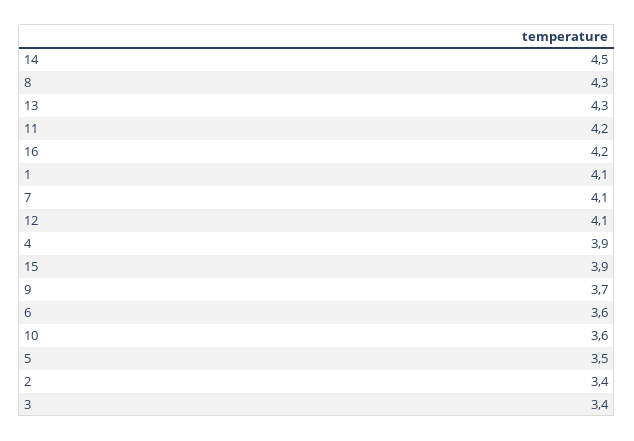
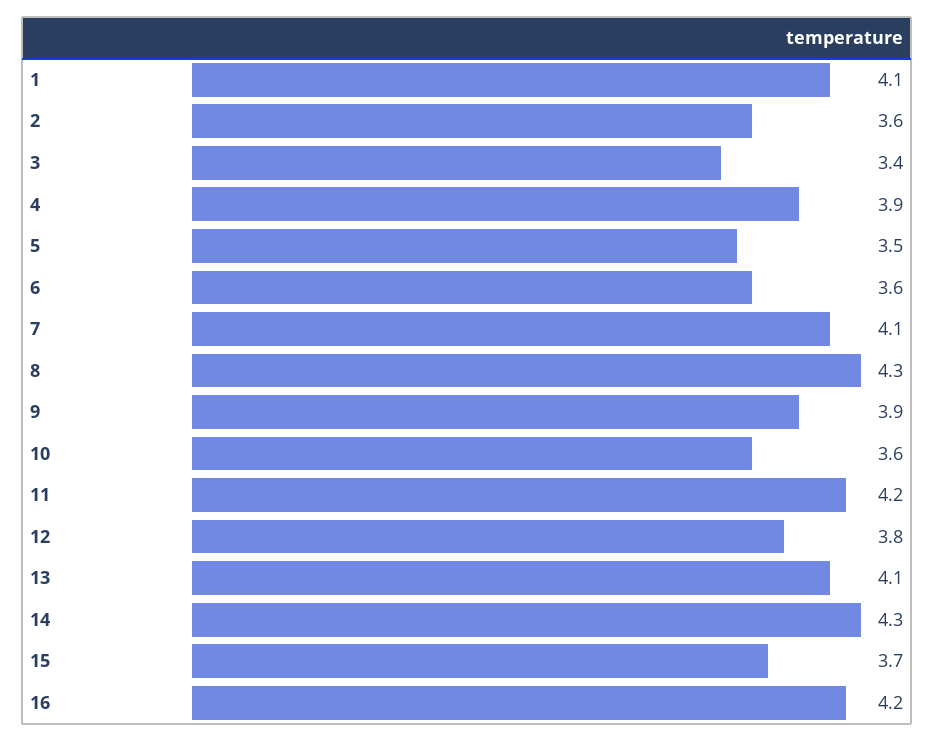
14: 4.5 -> 4.3
13: 4.3 -> 4.1
12: 4.1 -> 3.8
15: 3.9 -> 3.7
9: 3.7 -> 3.9
2: 3.4 -> 3.6

